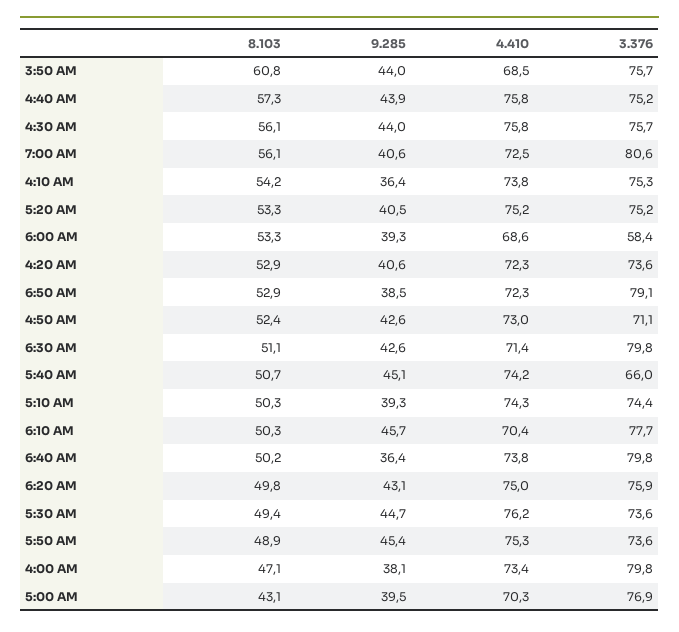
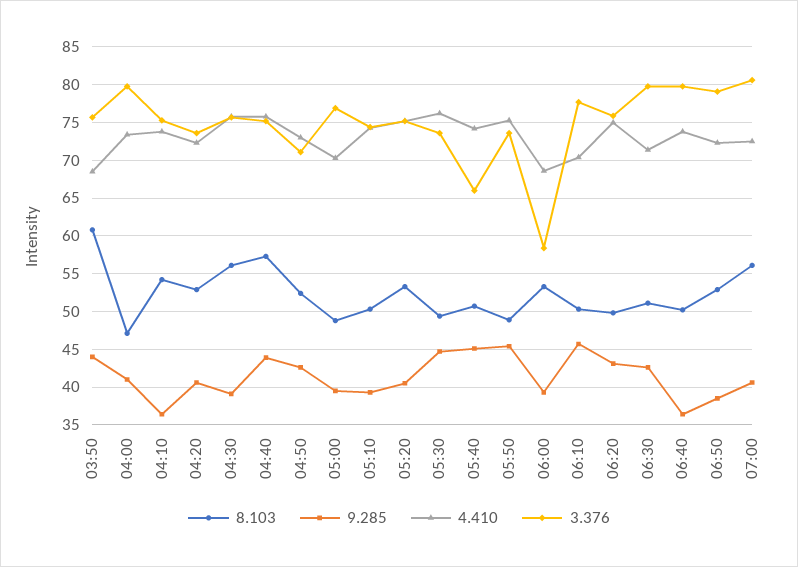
9.285, 4:30 AM: 44 -> 39
9.285, 4:00 AM: 38.1 -> 41
8.103, 5:00 AM: 43.1 -> 49

